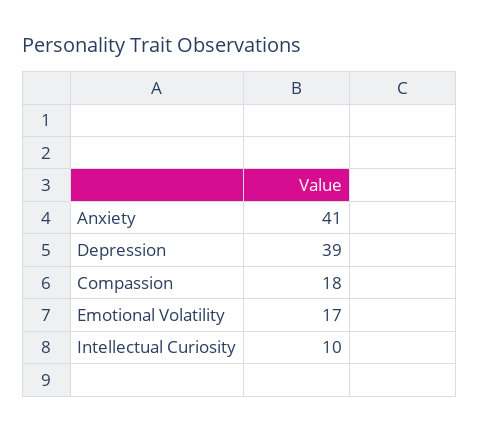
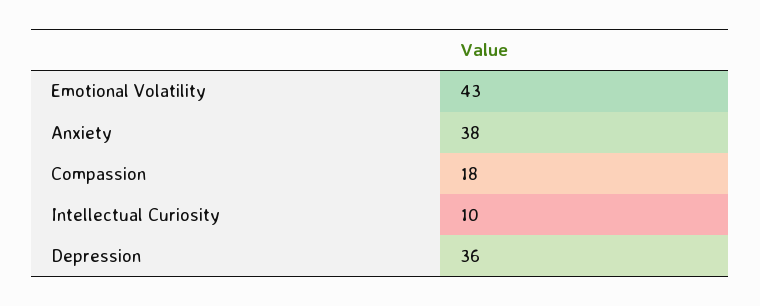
Anxiety: 41 -> 38
Depression: 39 -> 36
Emotional Volatility: 17 -> 43

